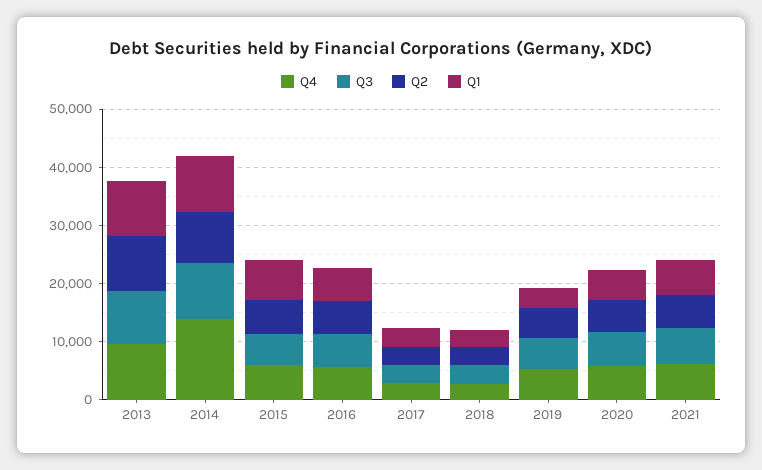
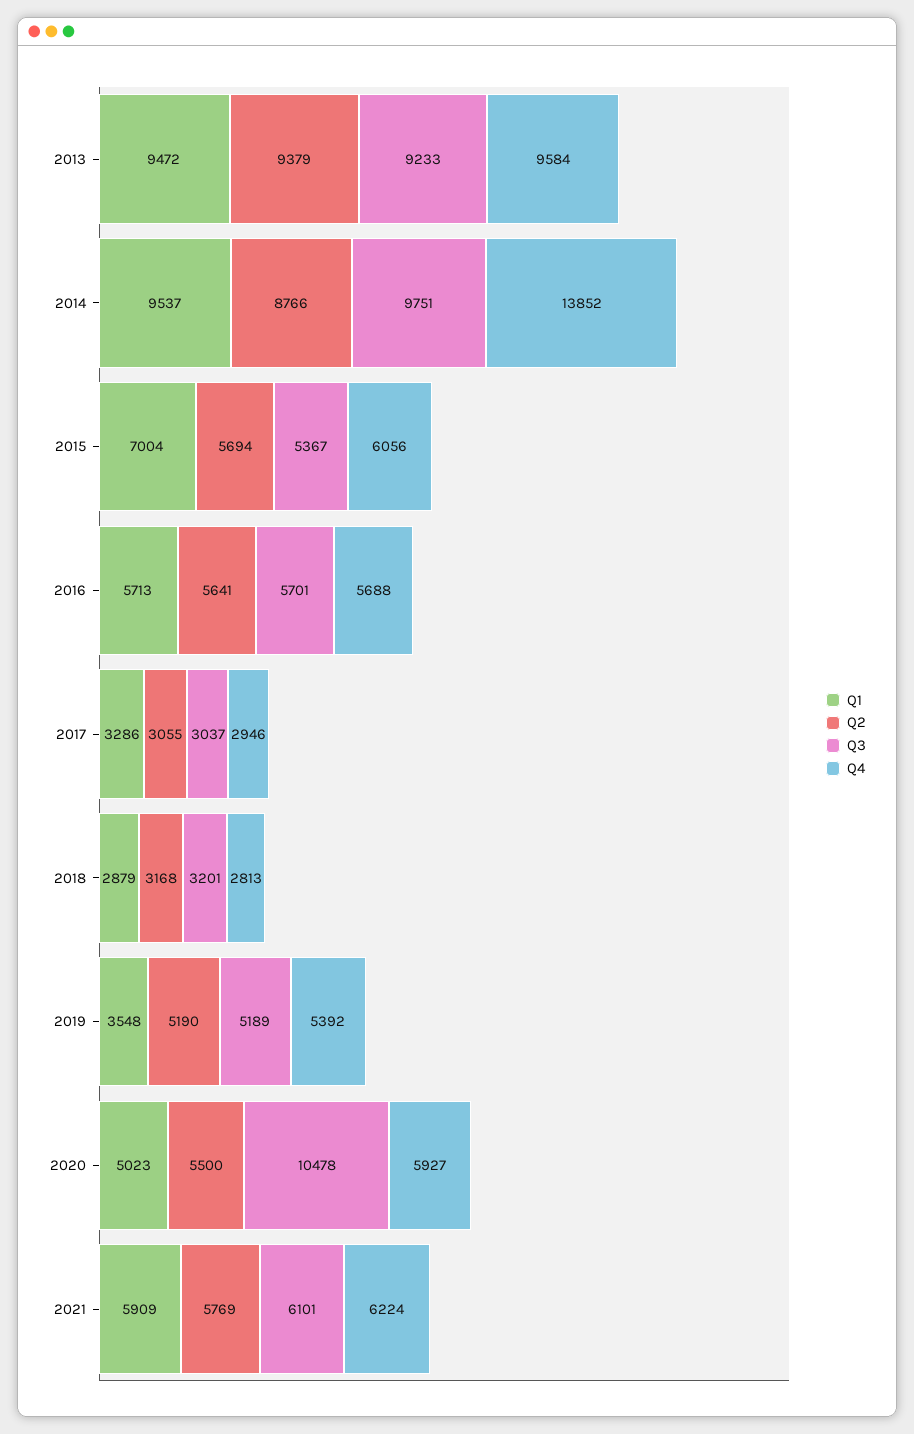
Q3, 2020: 6000 -> 10478

